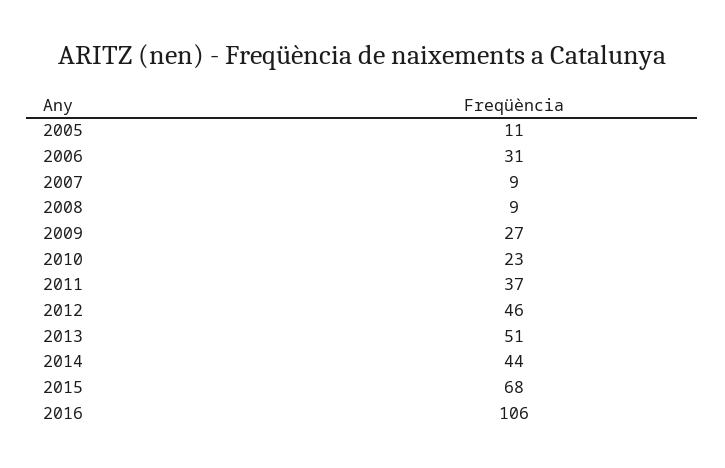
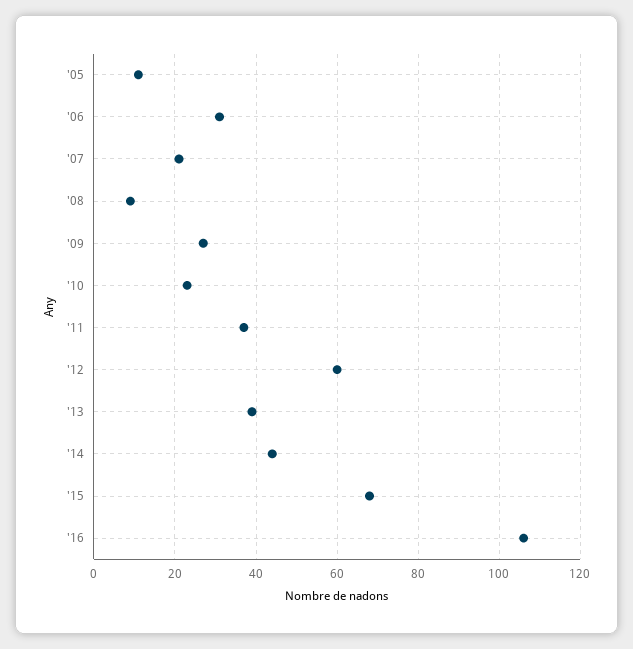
2007: 9 -> 20
2012: 46 -> 60
2013: 51 -> 40

